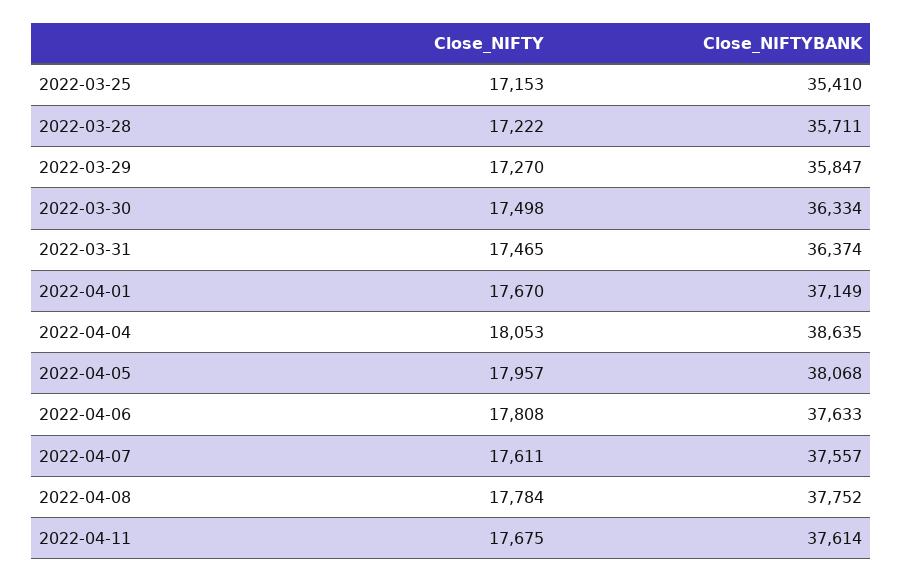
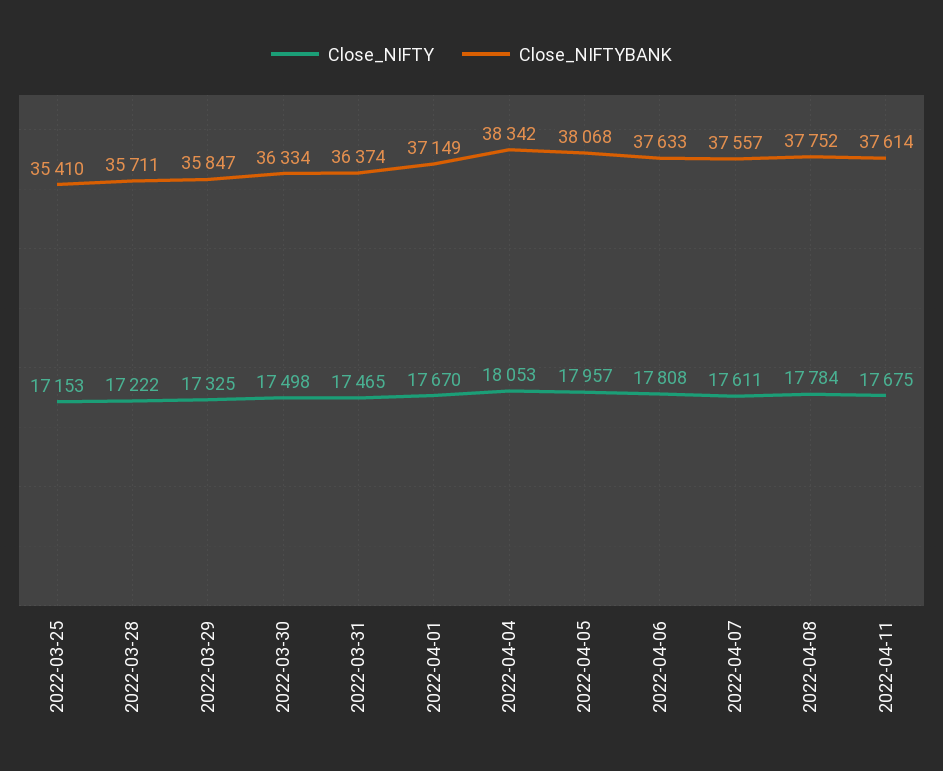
Close_NIFTY, 2022-03-29: 17270 -> 17325
Close_NIFTYBANK, 2022-04-04: 38635 -> 38342

